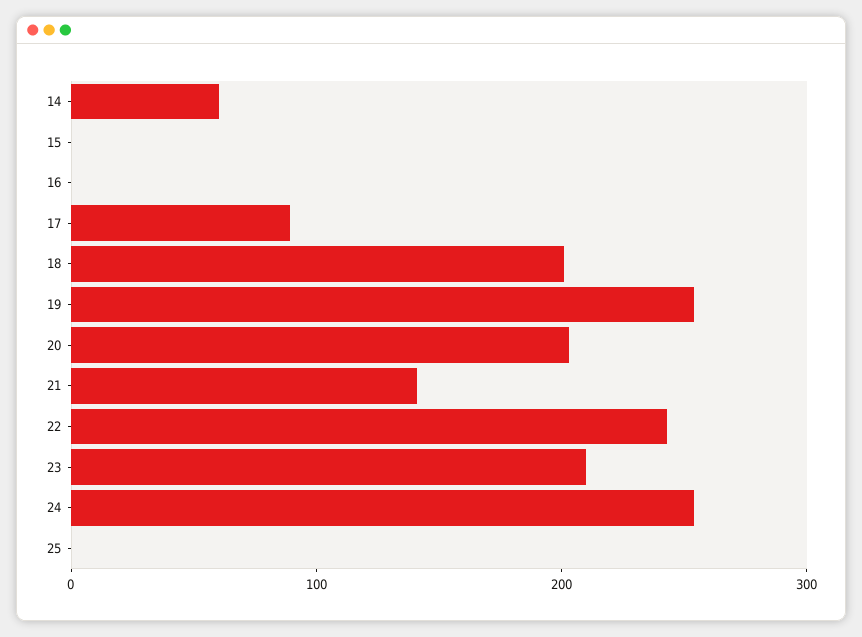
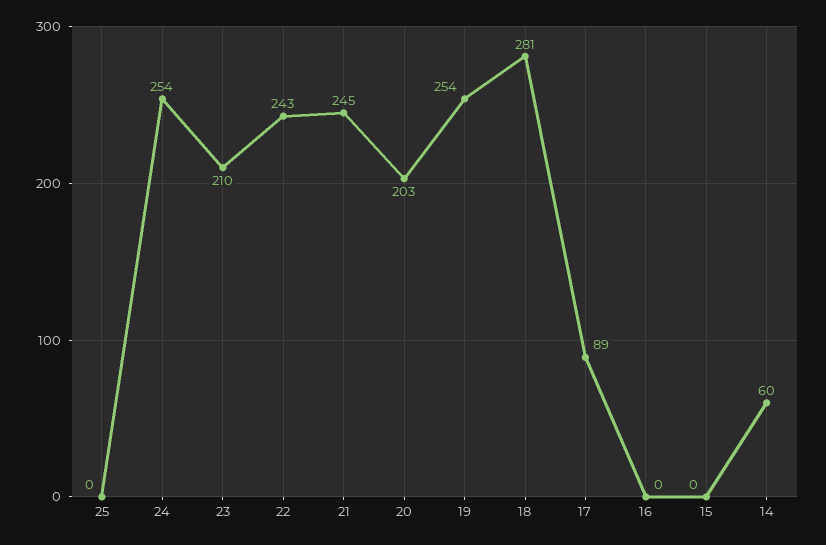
18: 200 -> 281
21: 140 -> 245

